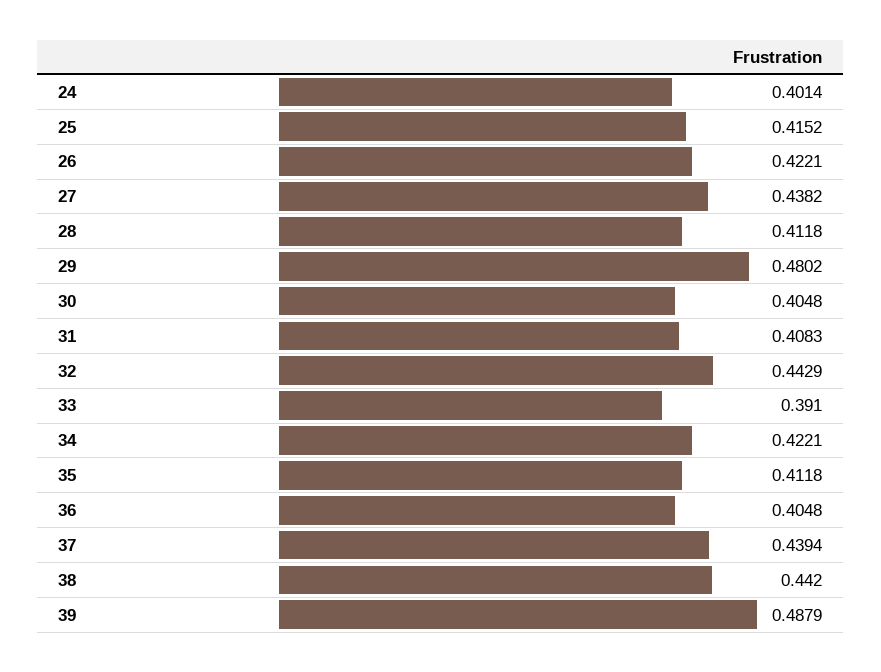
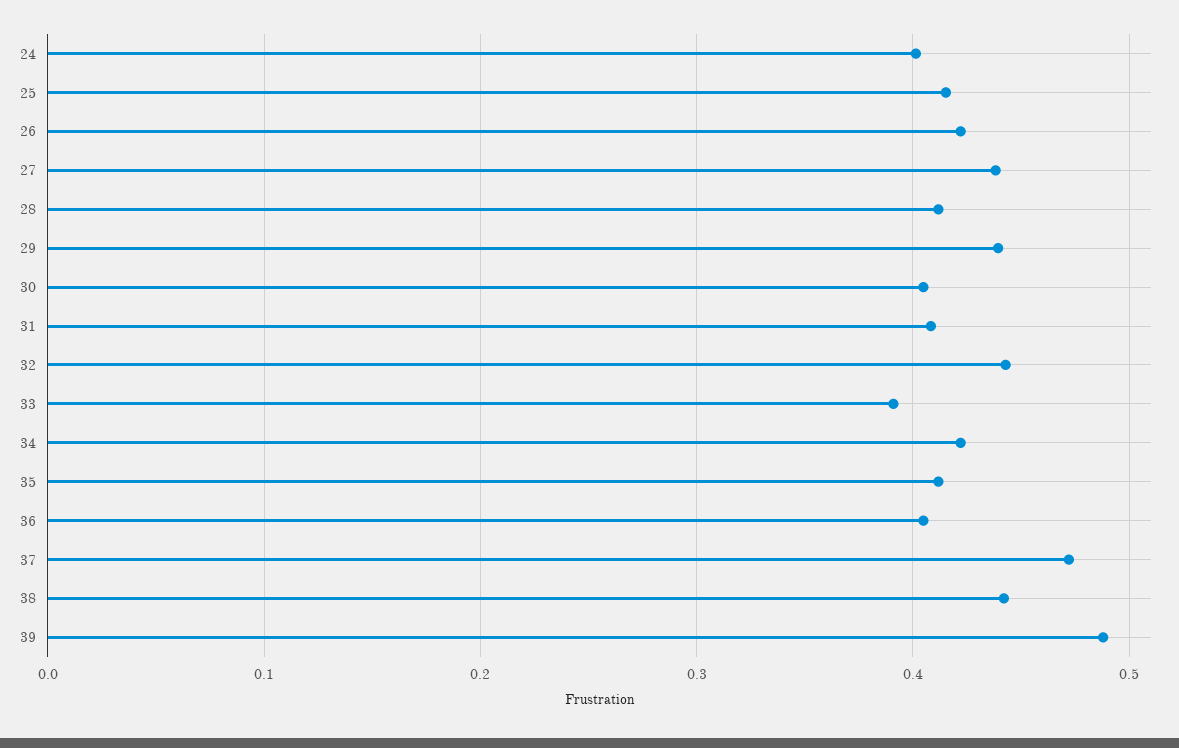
29: 0.4802 -> 0.44
37: 0.4394 -> 0.47

